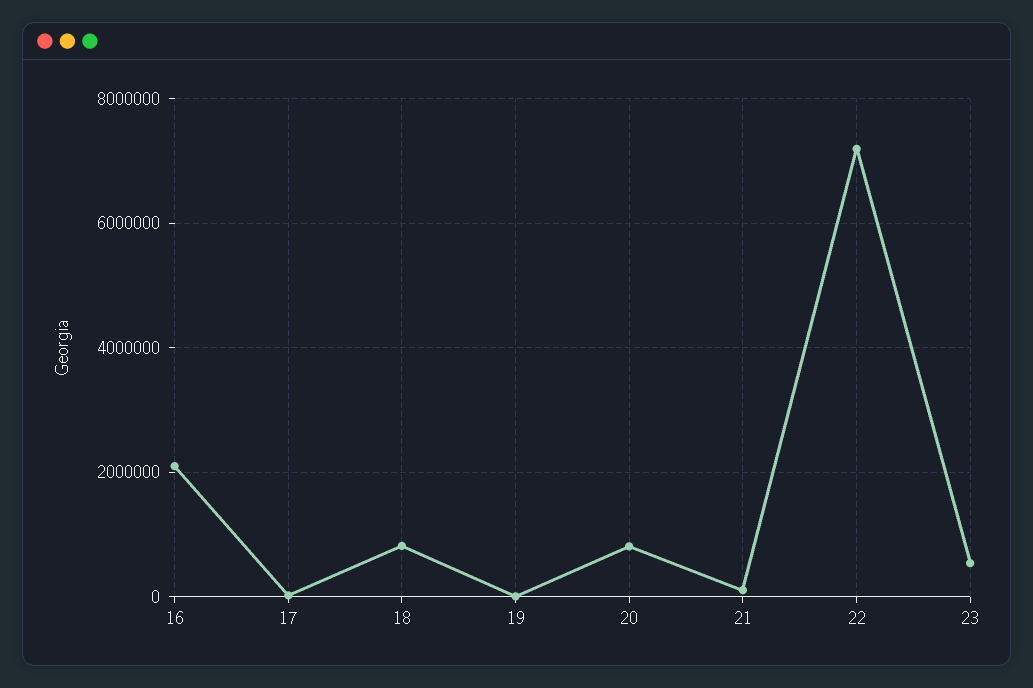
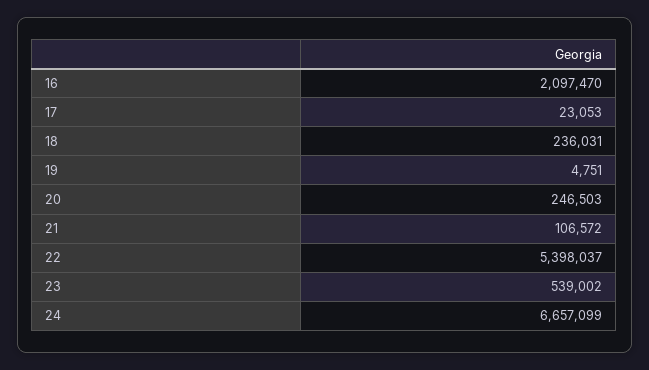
18: 800000 -> 236031
20: 800000 -> 246503
22: 7200000 -> 5398037
24: none -> 6657099

